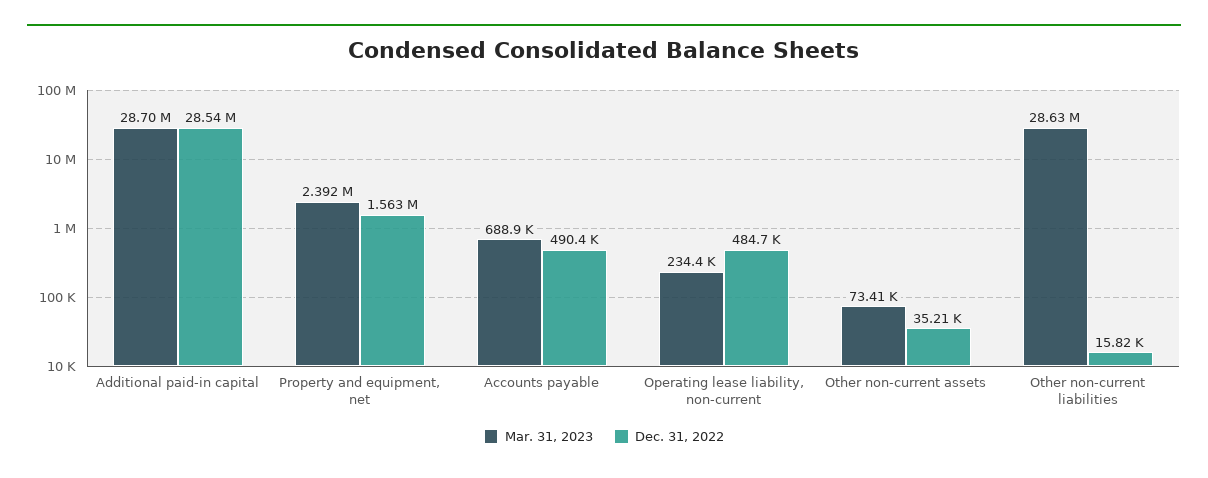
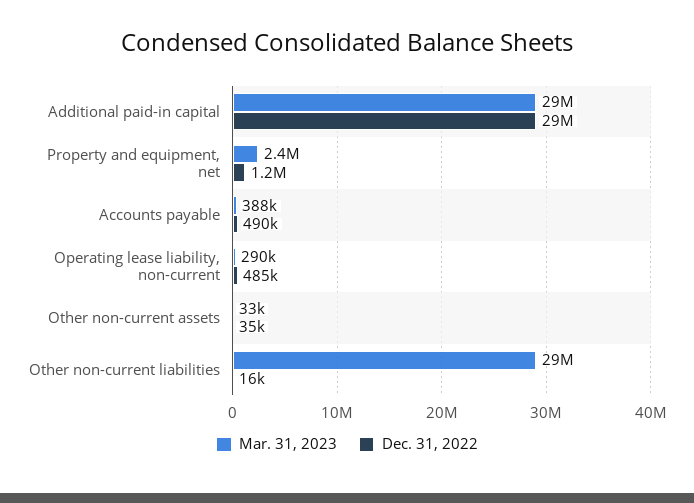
Dec. 31, 2022, Property and equipment, net: 1563000 -> 1200000
Mar. 31, 2023, Accounts payable: 688900 -> 388000
Mar. 31, 2023, Operating lease liability, non-current: 234400 -> 290000
Mar. 31, 2023, Other non-current assets: 73410 -> 33000

